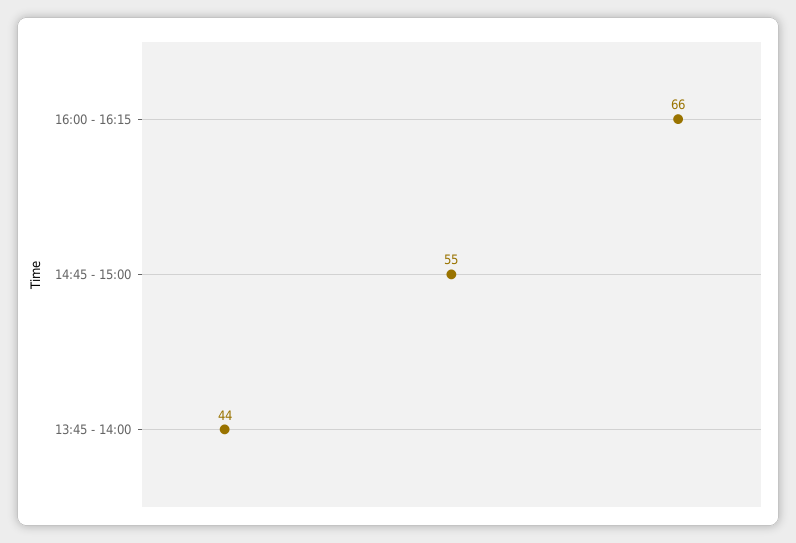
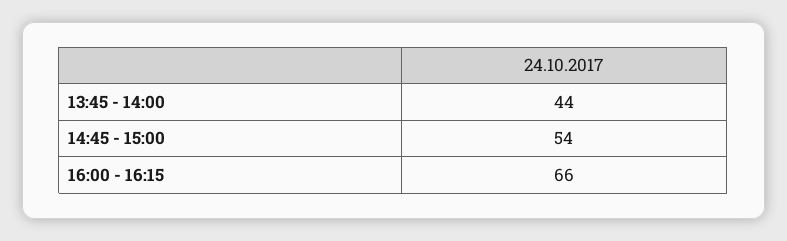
14:45 - 15:00: 55 -> 54

